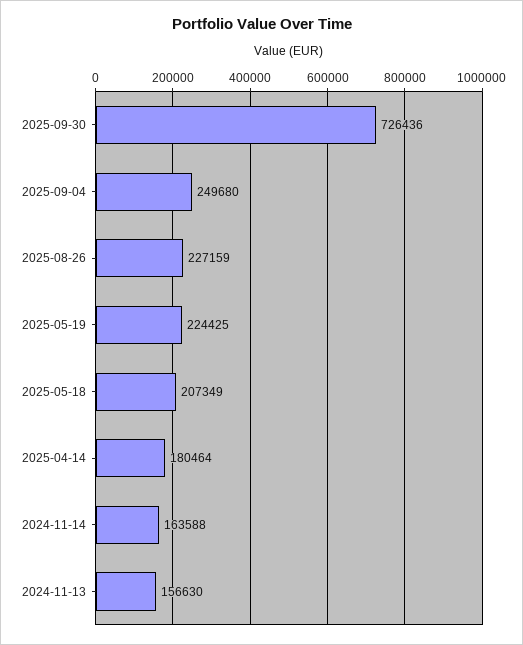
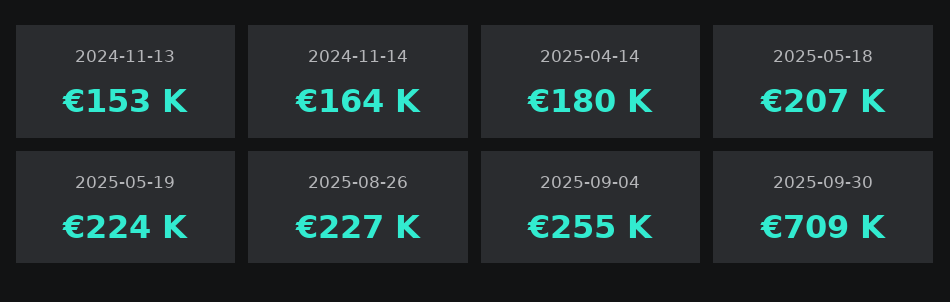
2025-09-30: 726436 -> 709000
2025-09-04: 249680 -> 255000
2024-11-13: 156630 -> 153000

